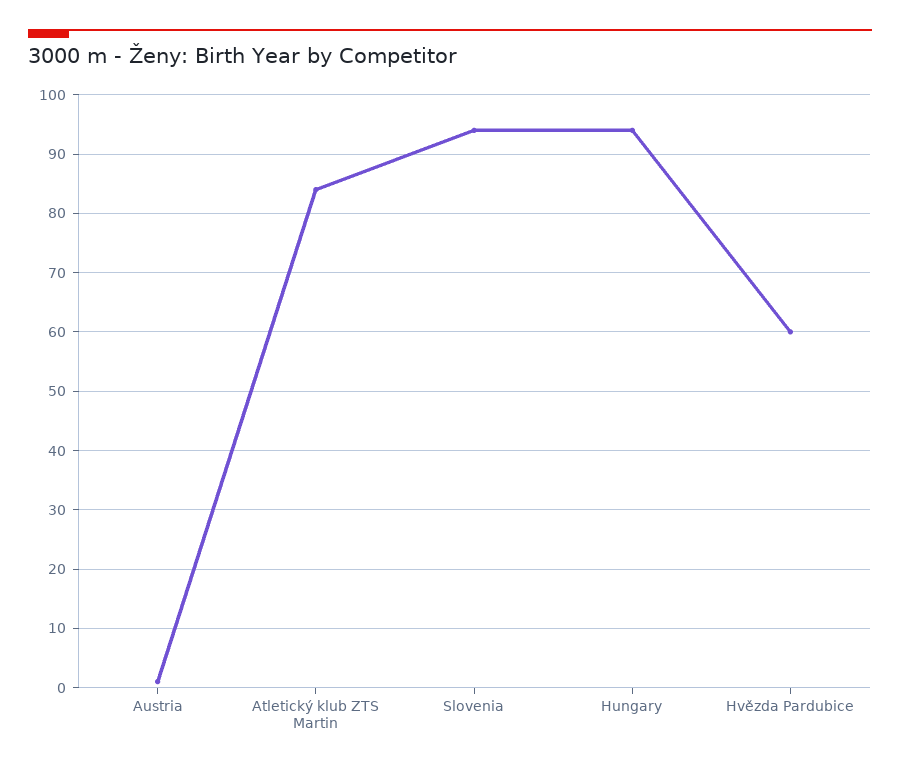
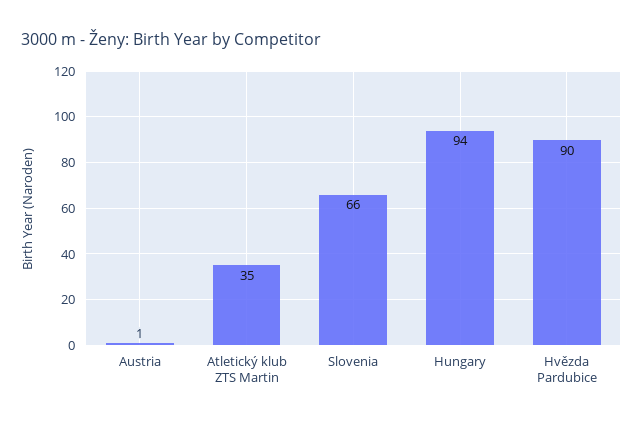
Atletický klub ZTS Martin: 85 -> 35
Slovenia: 95 -> 66
Hvězda Pardubice: 60 -> 90

